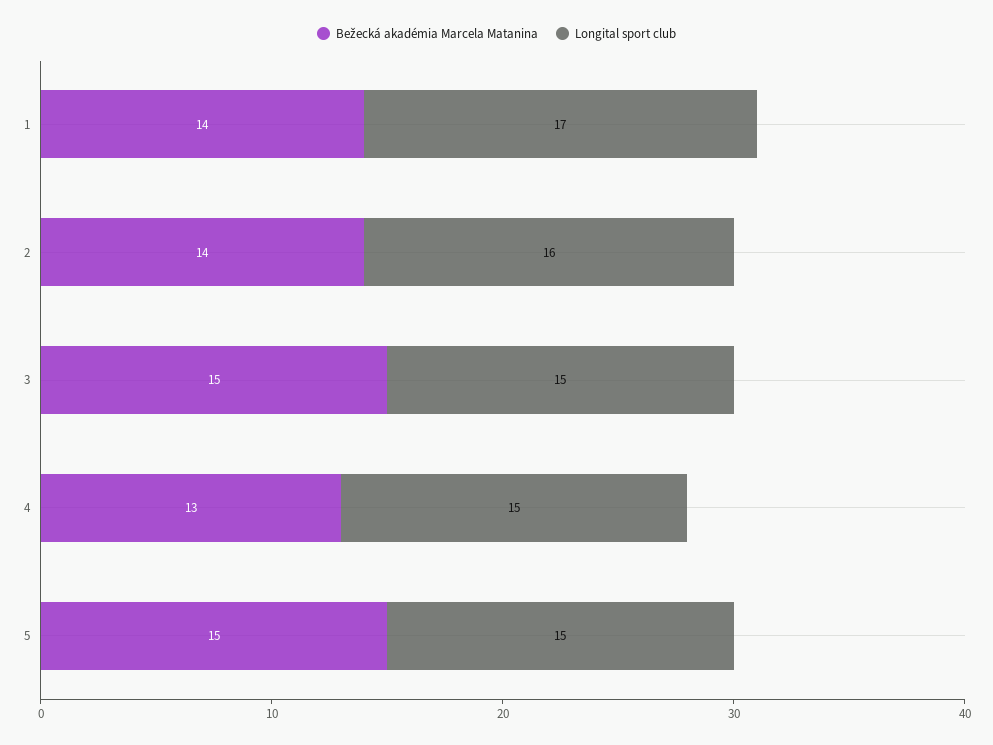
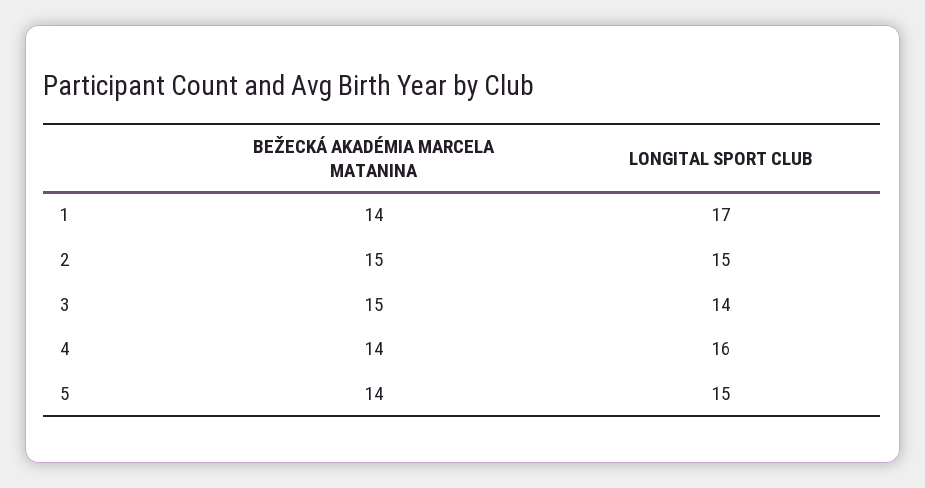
Bežecká akadémia Marcela Matanina, 2: 14 -> 15
Longital sport club, 2: 16 -> 15
Longital sport club, 3: 15 -> 14
Bežecká akadémia Marcela Matanina, 4: 13 -> 14
Longital sport club, 4: 15 -> 16
Bežecká akadémia Marcela Matanina, 5: 15 -> 14

